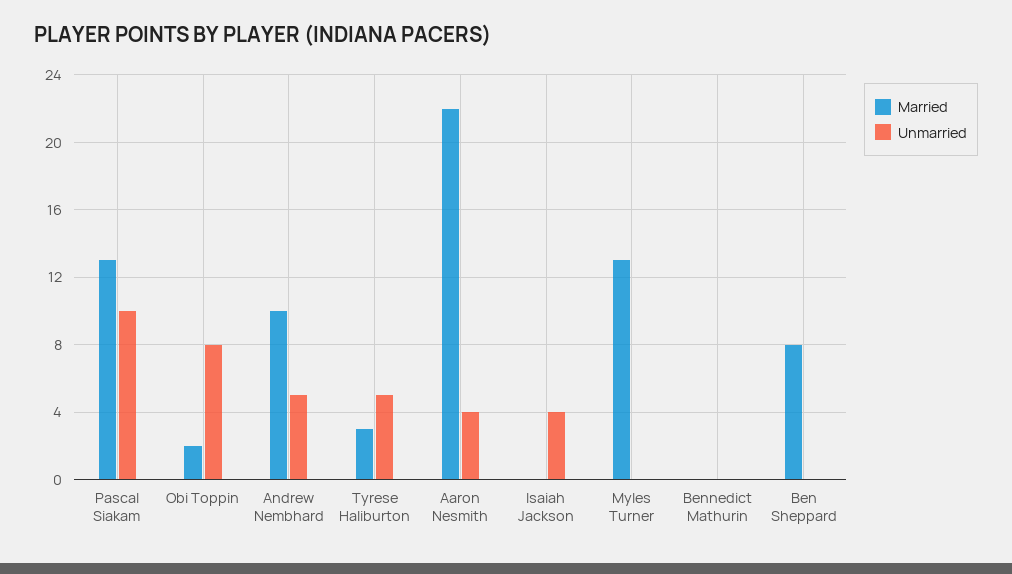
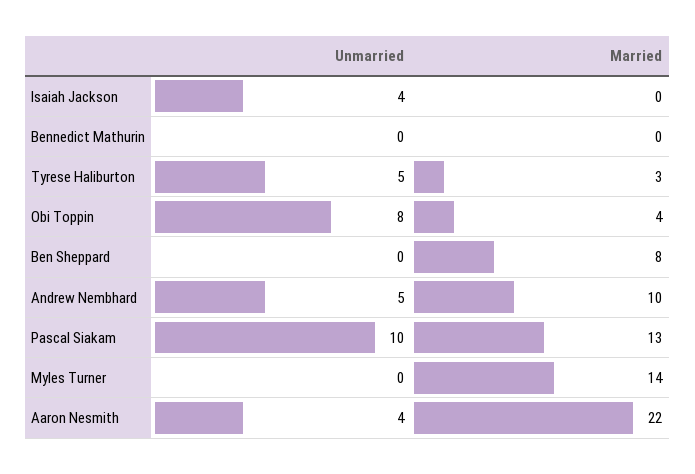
Married, Obi Toppin: 2 -> 4
Married, Myles Turner: 13 -> 14

